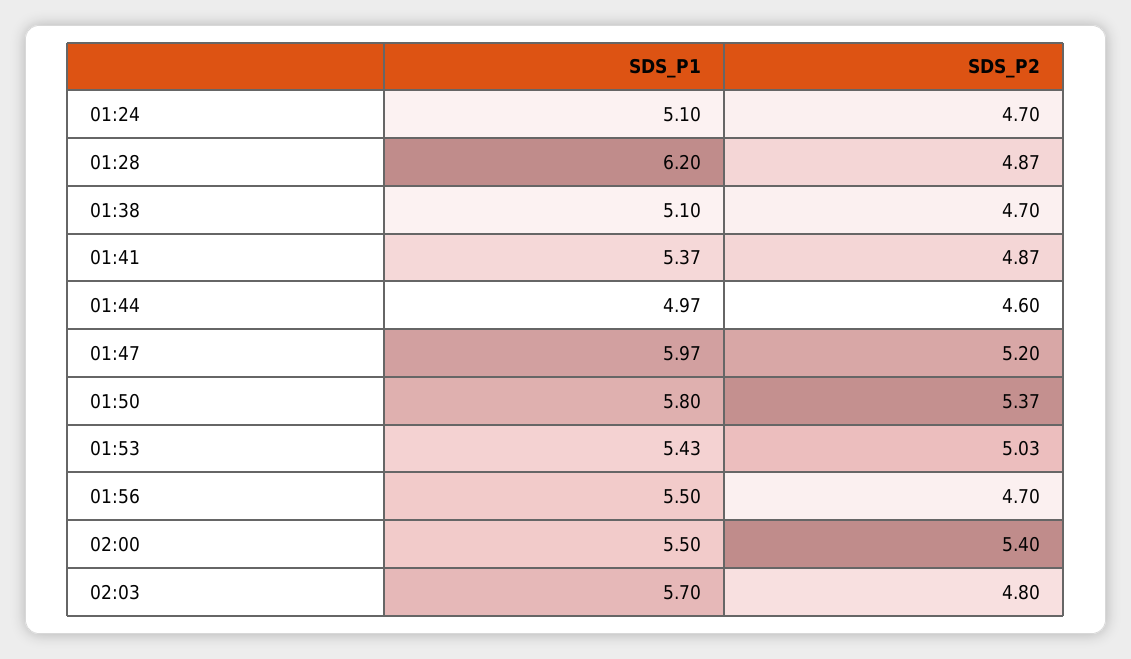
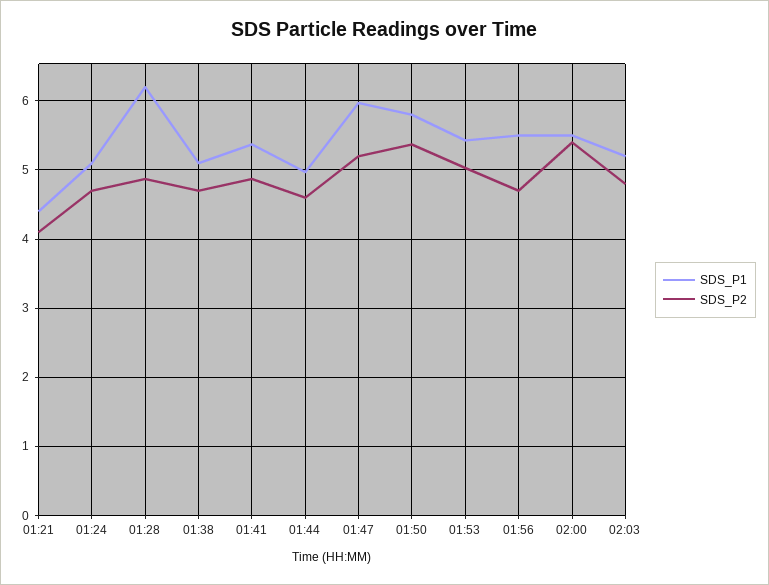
SDS_P1, 02:03: 5.7 -> 5.2
SDS_P1, 01:21: none -> 4.4
SDS_P2, 01:21: none -> 4.1

